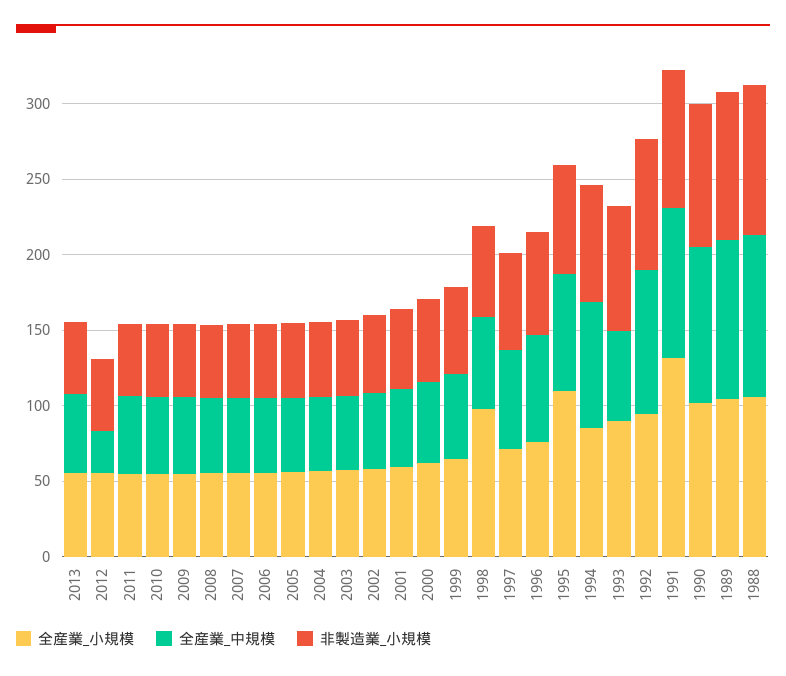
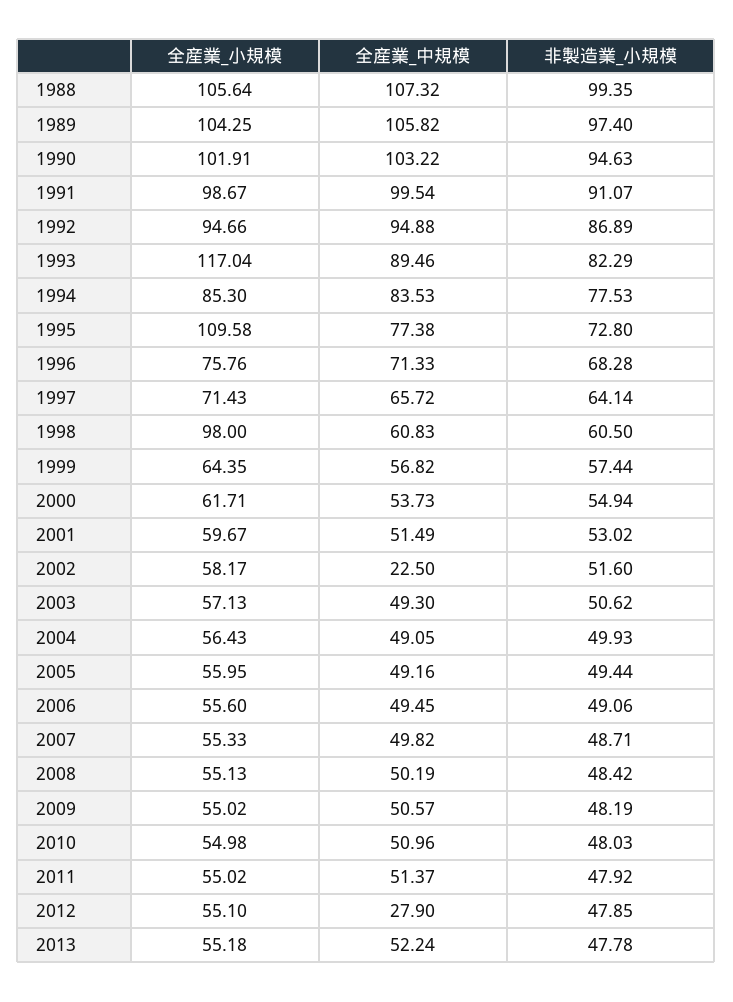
全産業_中規模, 2002: 50 -> 22.5
全産業_小規模, 1993: 90 -> 117.04
全産業_中規模, 1993: 60 -> 89.46
全産業_小規模, 1991: 130 -> 98.67

